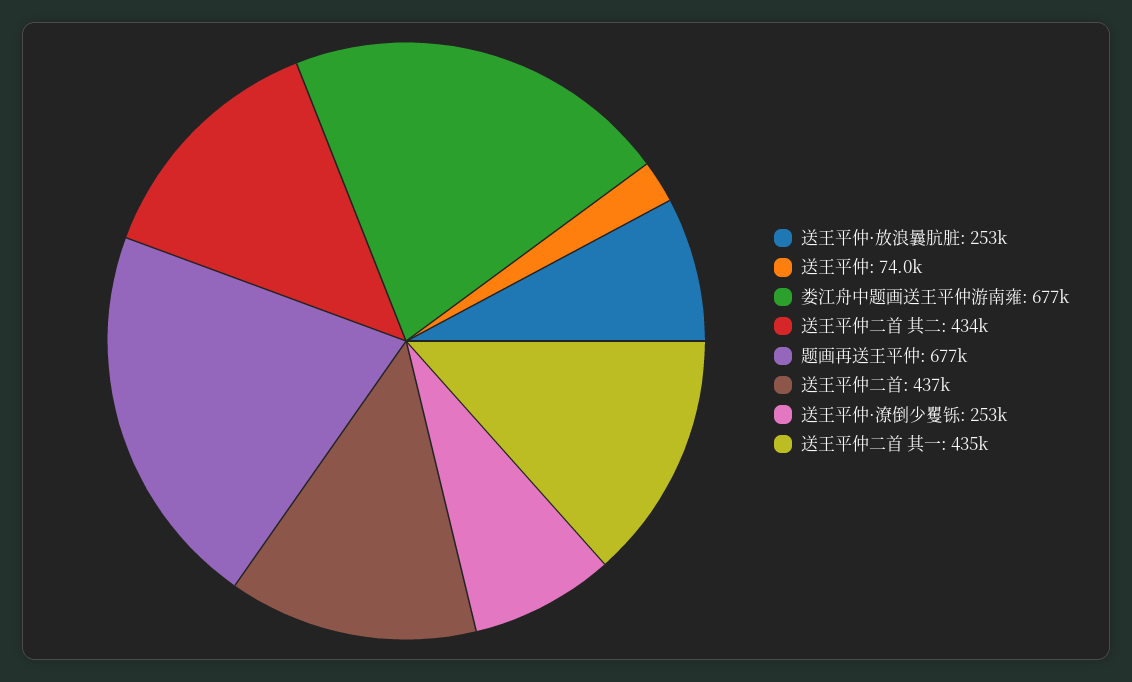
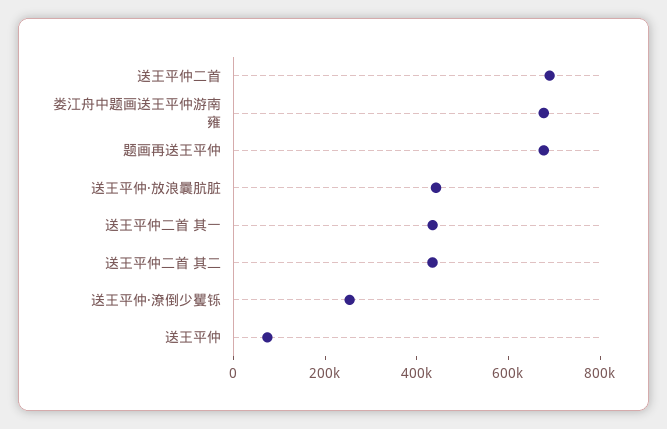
送王平仲·放浪曩肮脏: 253000 -> 450000
送王平仲二首: 437000 -> 700000

